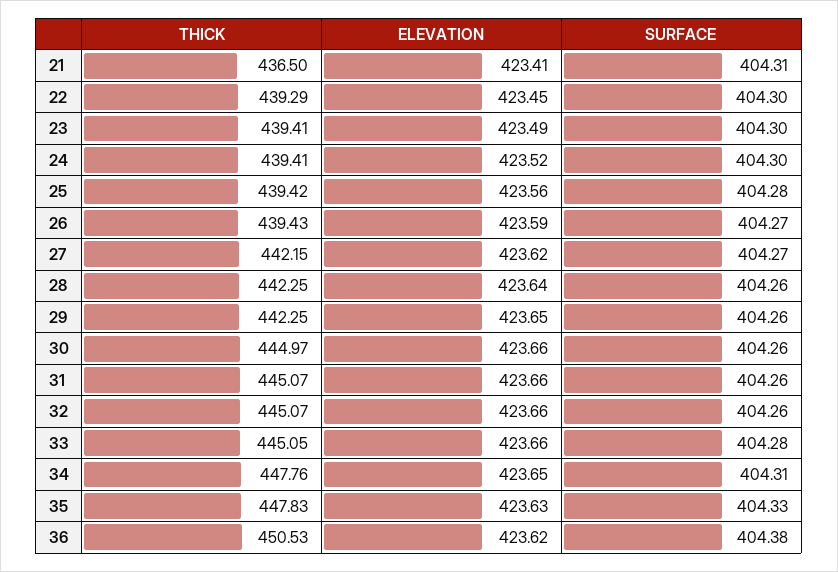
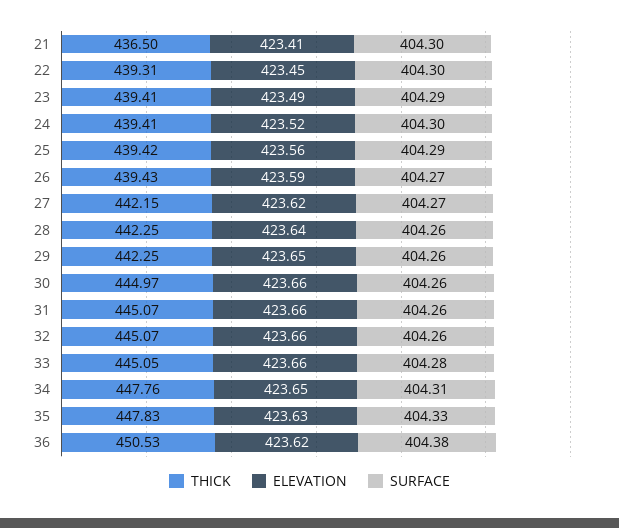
SURFACE, 21: 404.31 -> 404.3
THICK, 22: 439.29 -> 439.31
SURFACE, 23: 404.3 -> 404.29
SURFACE, 25: 404.28 -> 404.29

